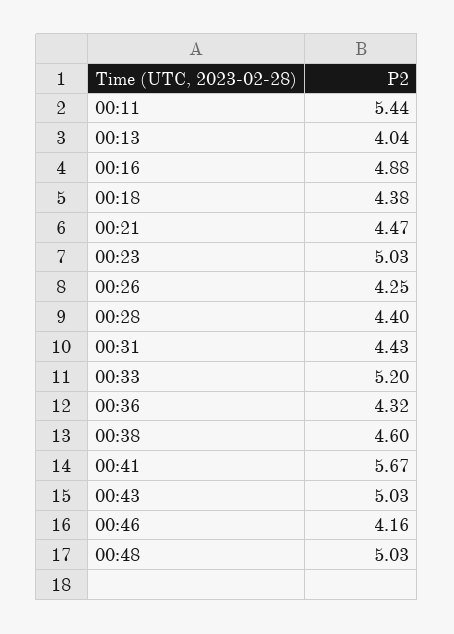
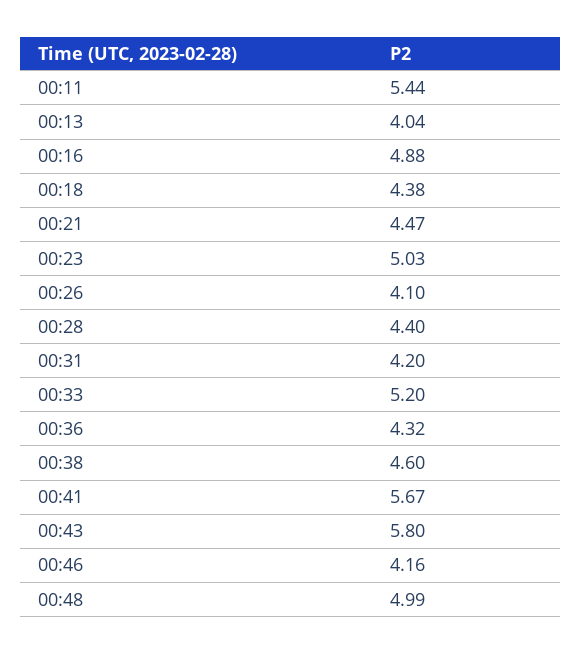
00:26: 4.25 -> 4.1
00:31: 4.43 -> 4.2
00:43: 5.03 -> 5.8
00:48: 5.03 -> 4.99

